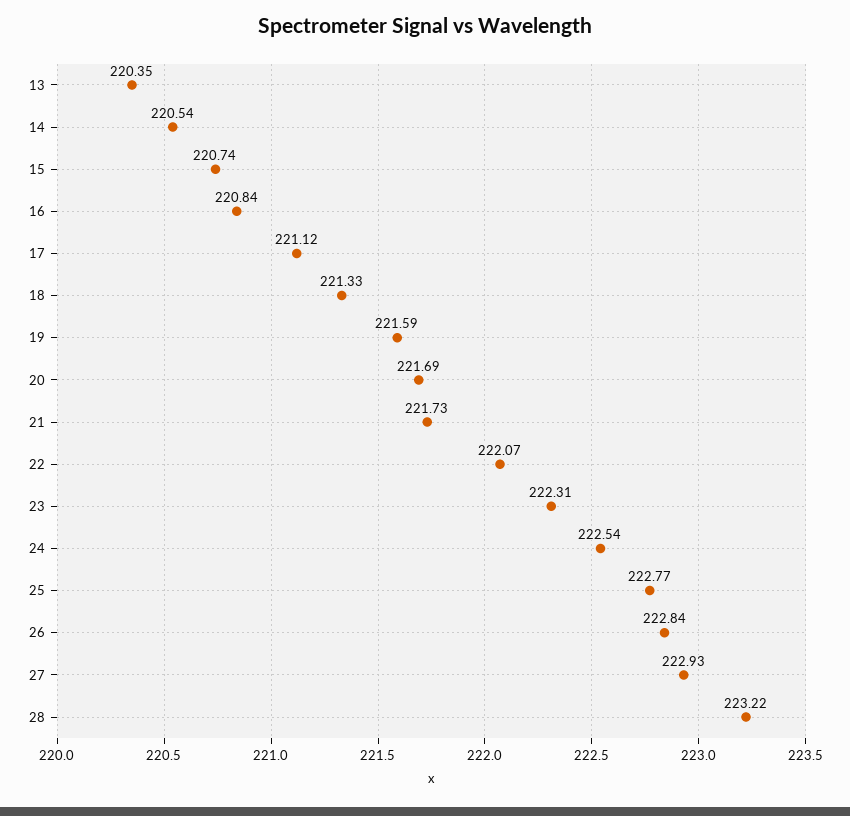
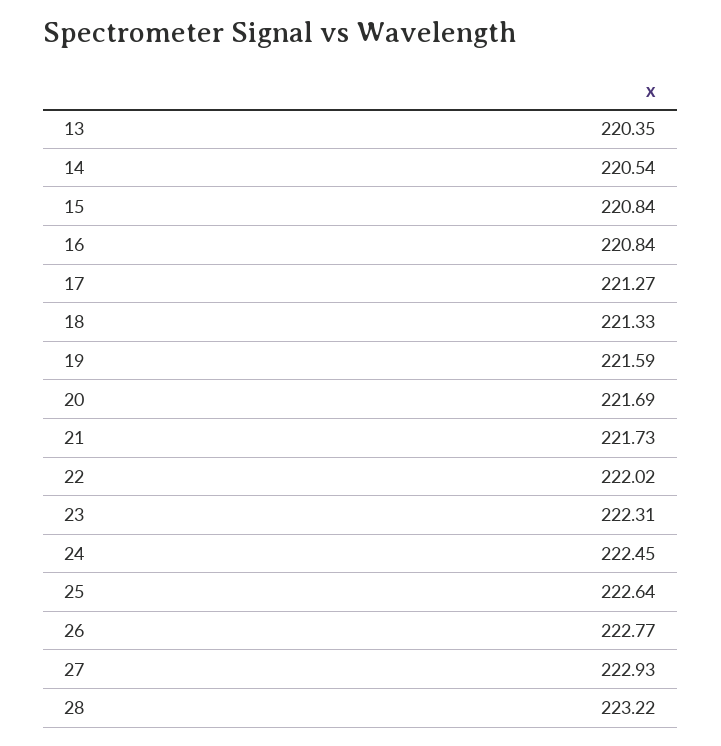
15: 220.74 -> 220.84
17: 221.12 -> 221.27
22: 222.07 -> 222.02
24: 222.54 -> 222.45
25: 222.77 -> 222.64
26: 222.84 -> 222.77

